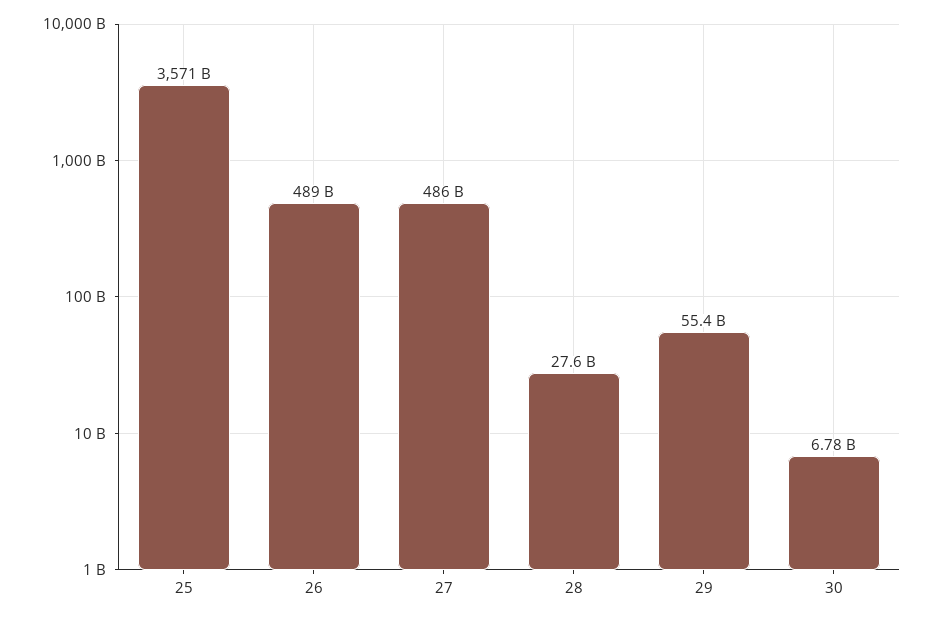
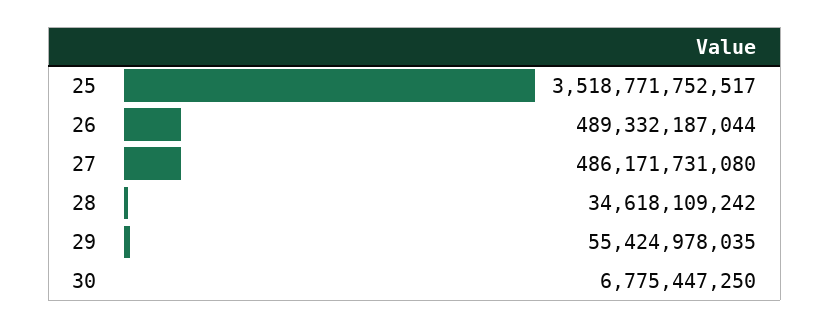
25: 3571000000000 -> 3518771752517
28: 27600000000 -> 34618109242

